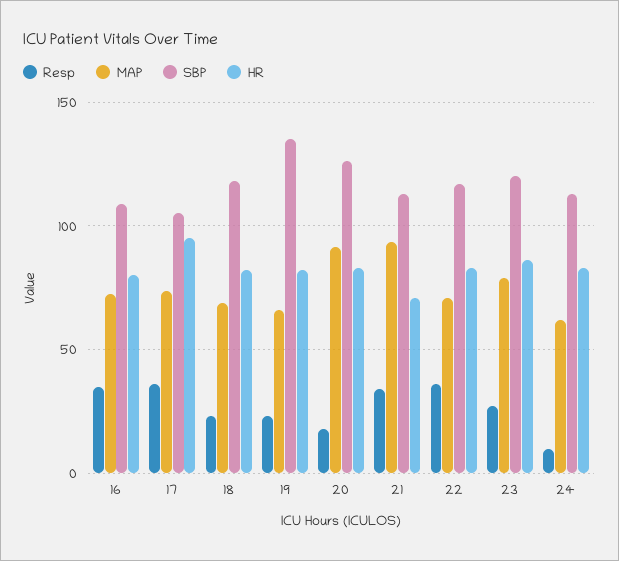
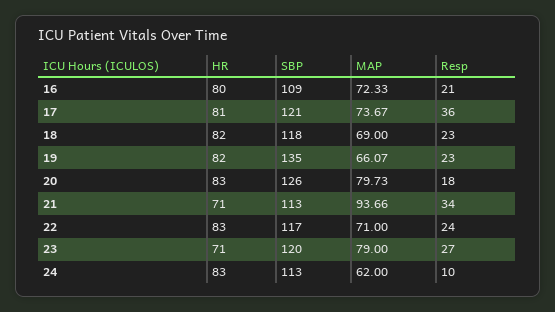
Resp, 16: 35 -> 21
SBP, 17: 105 -> 121
HR, 17: 95 -> 81
MAP, 20: 90 -> 79.73
Resp, 22: 35 -> 24
HR, 23: 85 -> 71

